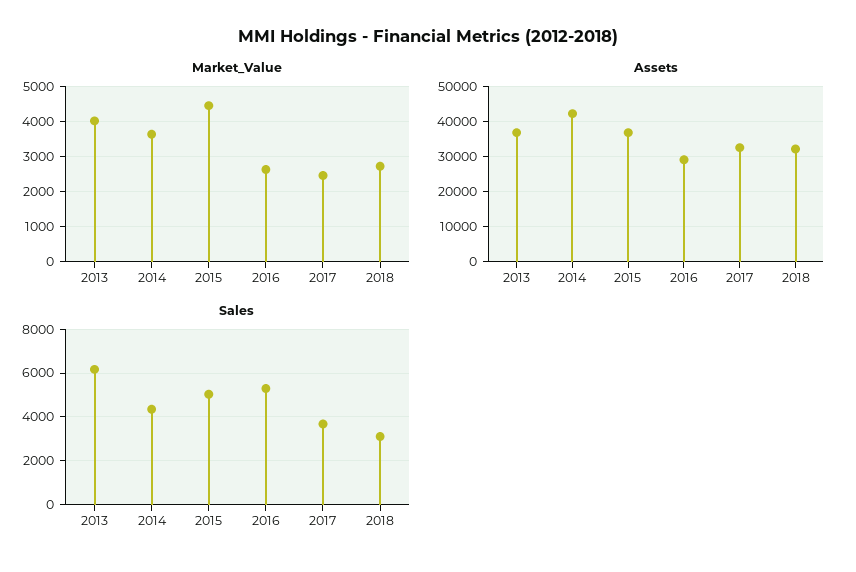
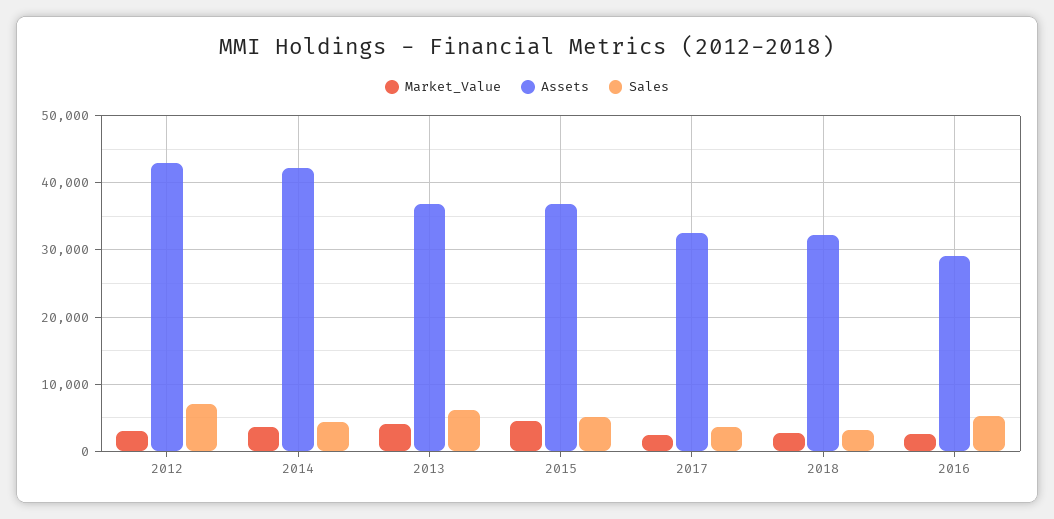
Market_Value, 2012: none -> 3000
Assets, 2012: none -> 43000
Sales, 2012: none -> 7000

